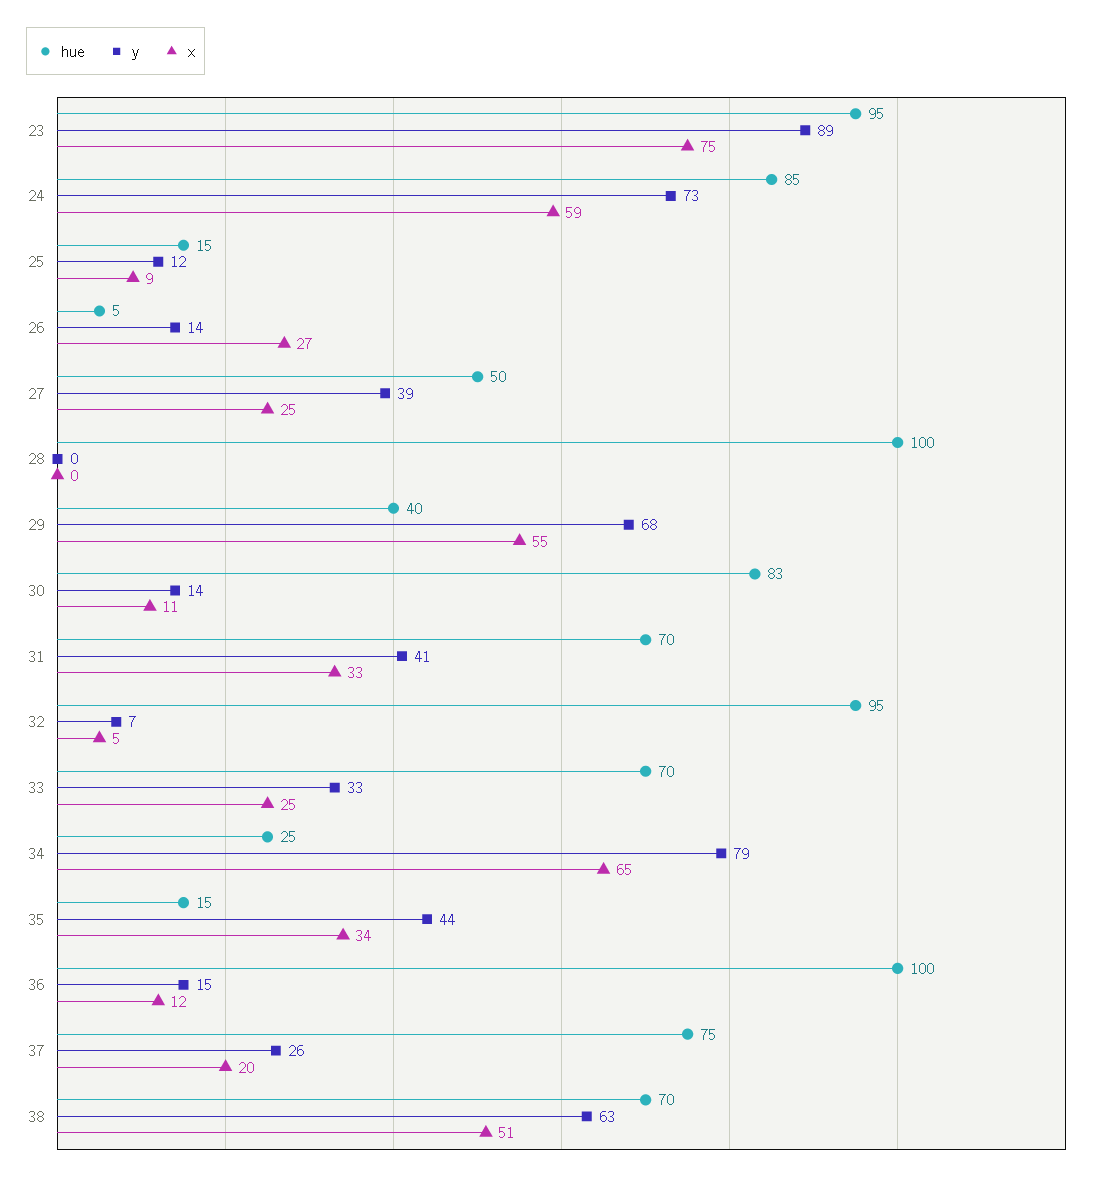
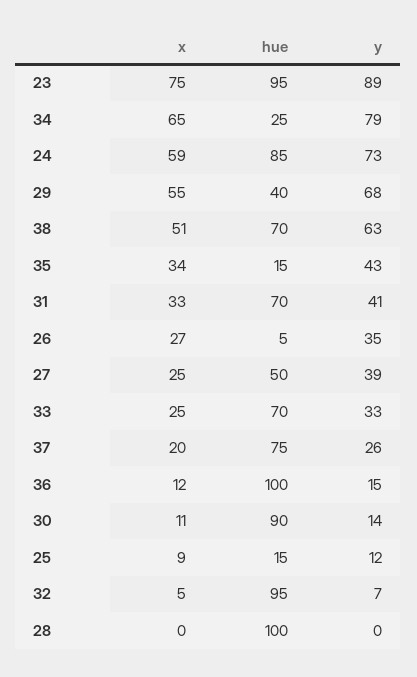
y, 26: 14 -> 35
hue, 30: 83 -> 90
y, 35: 44 -> 43

